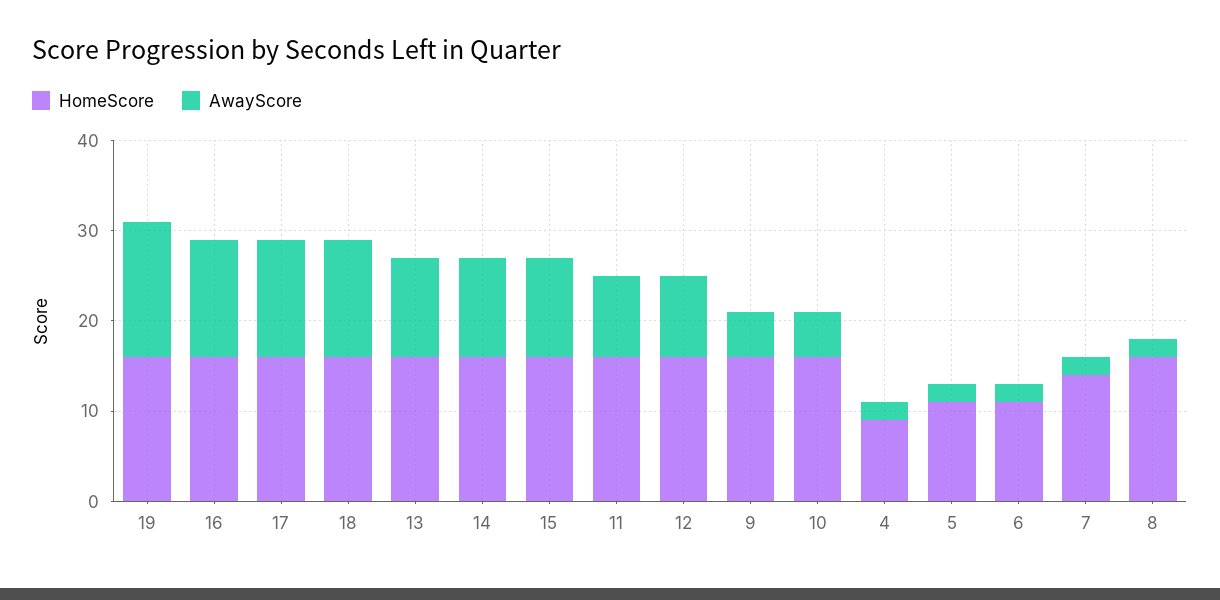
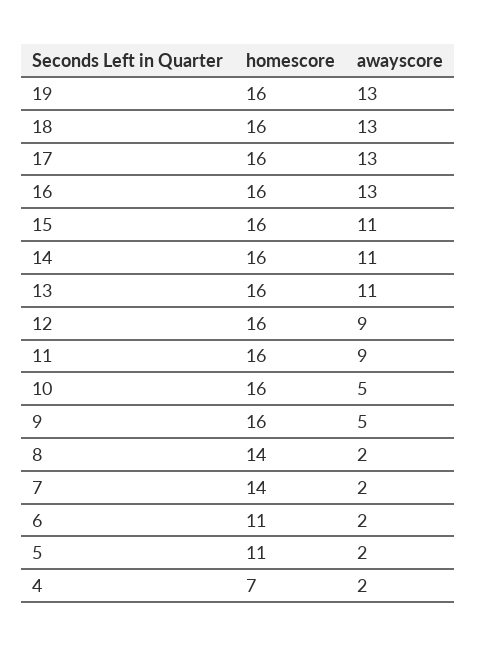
AwayScore, 19: 15 -> 13
HomeScore, 4: 9 -> 7
HomeScore, 8: 16 -> 14

